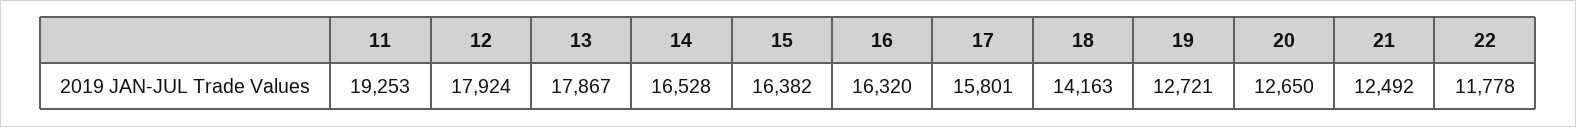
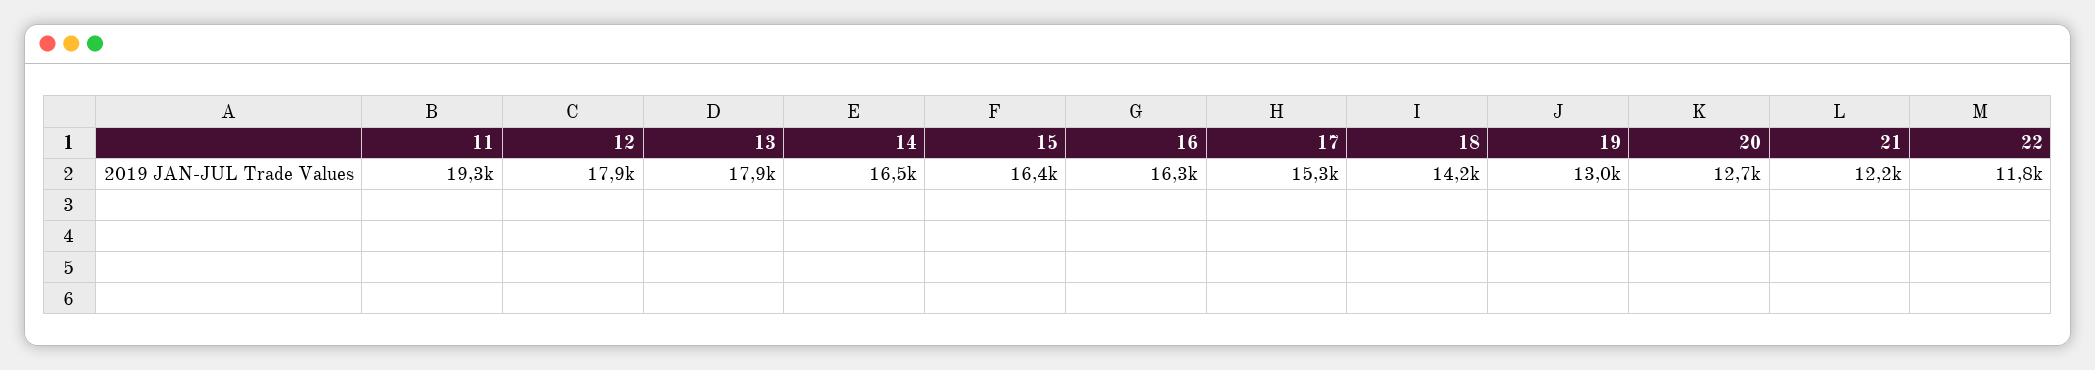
17: 15801 -> 15300
19: 12721 -> 13000
21: 12492 -> 12200

